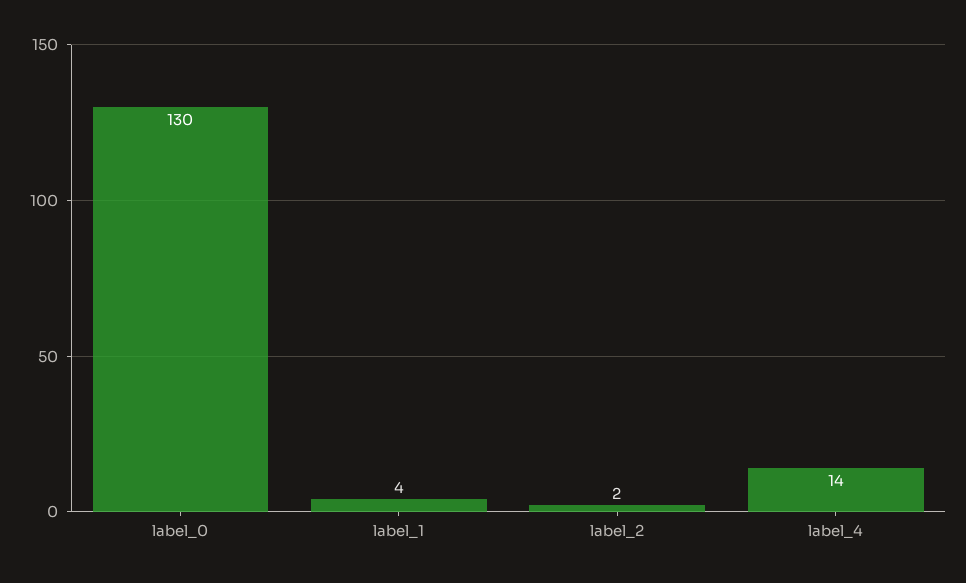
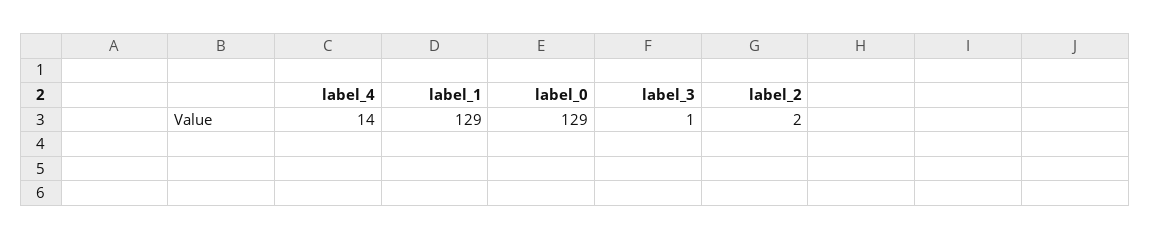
label_0: 130 -> 129
label_1: 4 -> 129
label_3: none -> 1

